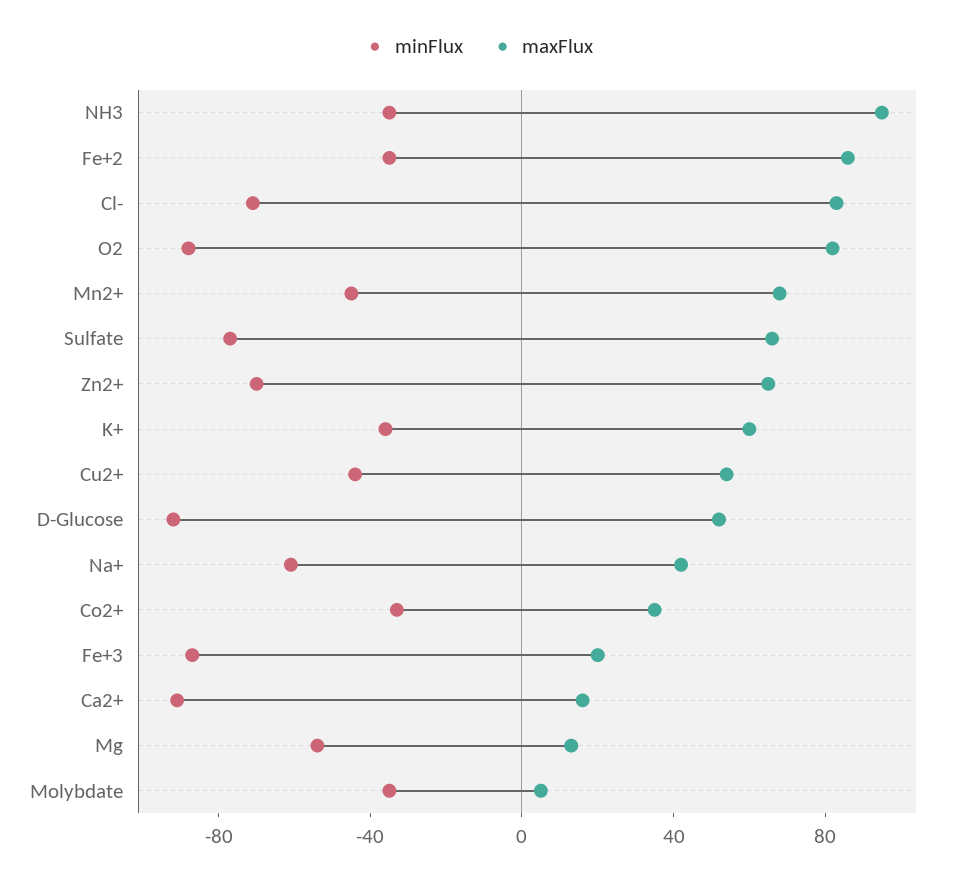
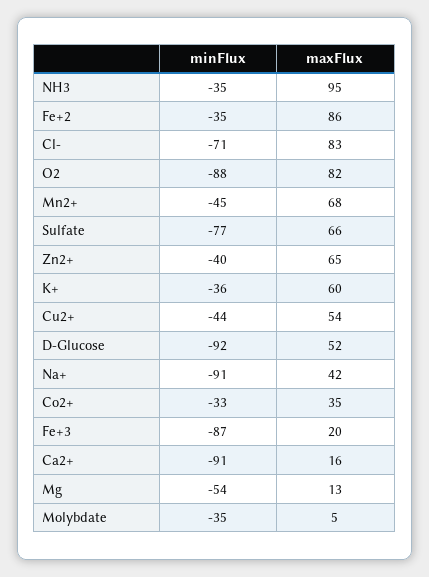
minFlux, Zn2+: -70 -> -40
minFlux, Na+: -60 -> -91

